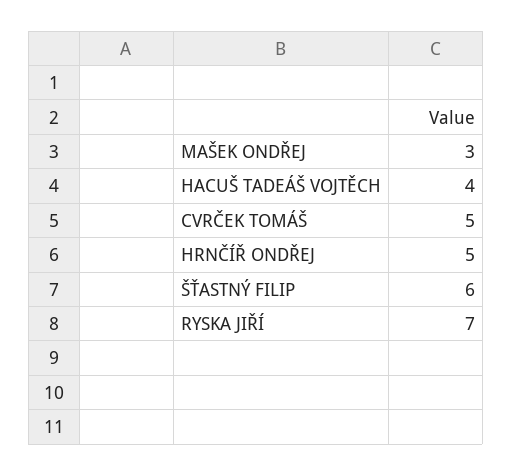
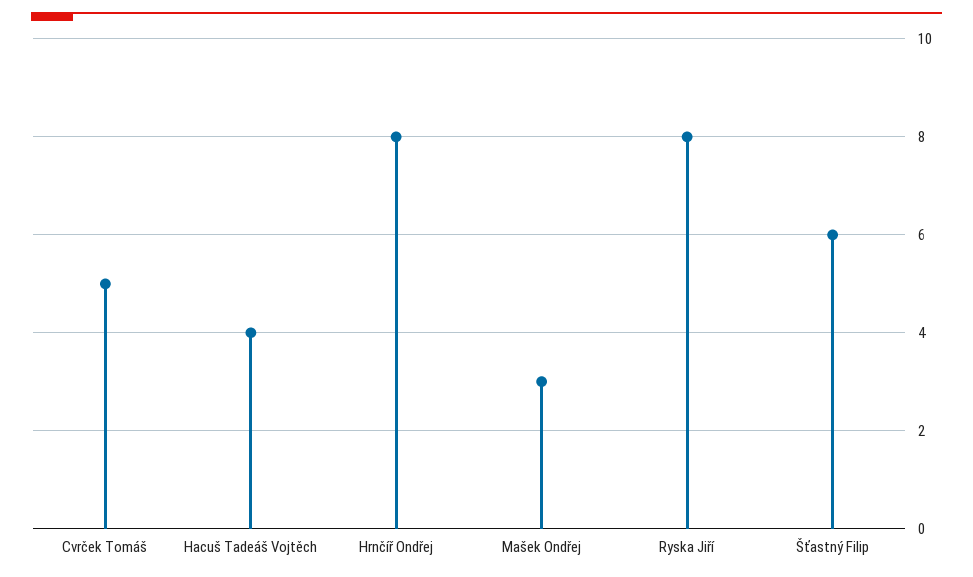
HRNČÍŘ ONDŘEJ: 5 -> 8
RYSKA JIŘÍ: 7 -> 8

